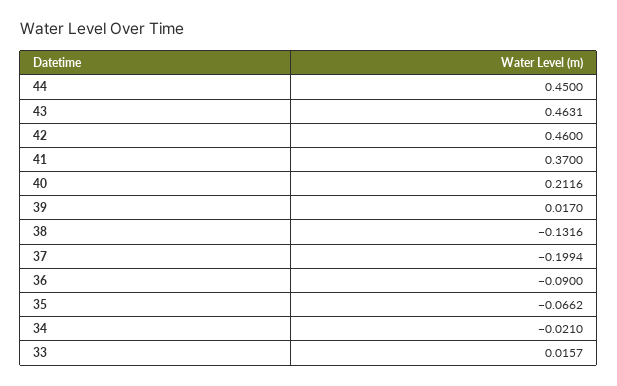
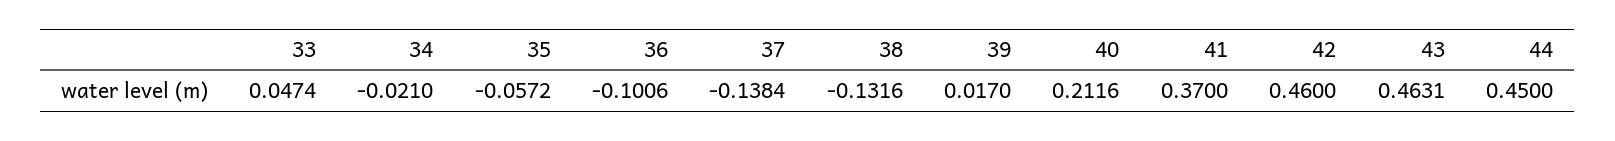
37: -0.1994 -> -0.1384
36: -0.09 -> -0.1006
35: -0.0662 -> -0.0572
33: 0.0157 -> 0.0474

